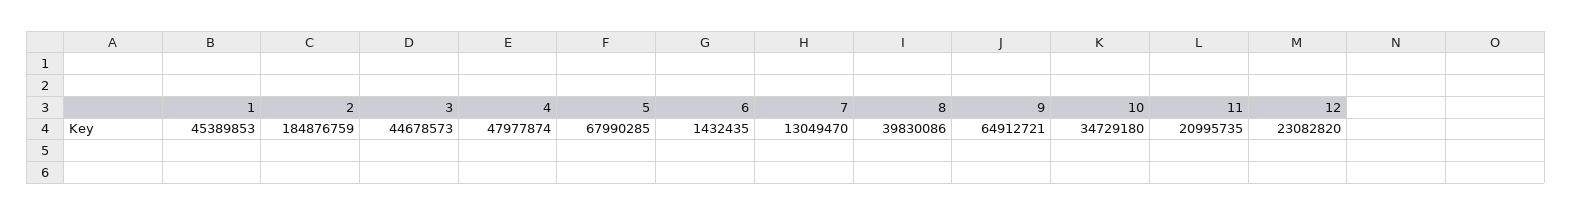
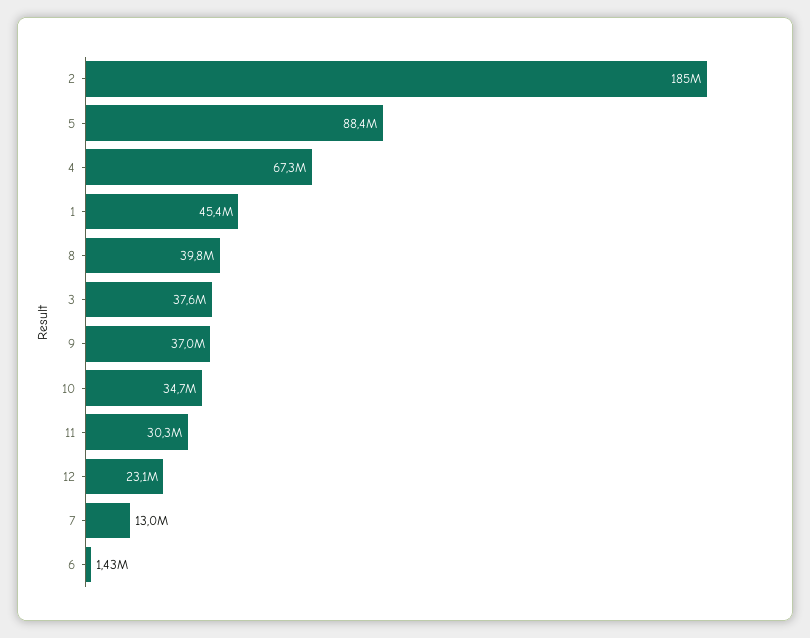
3: 44678573 -> 37600000
4: 47977874 -> 67300000
5: 67990285 -> 88400000
9: 64912721 -> 37000000
11: 20995735 -> 30300000

